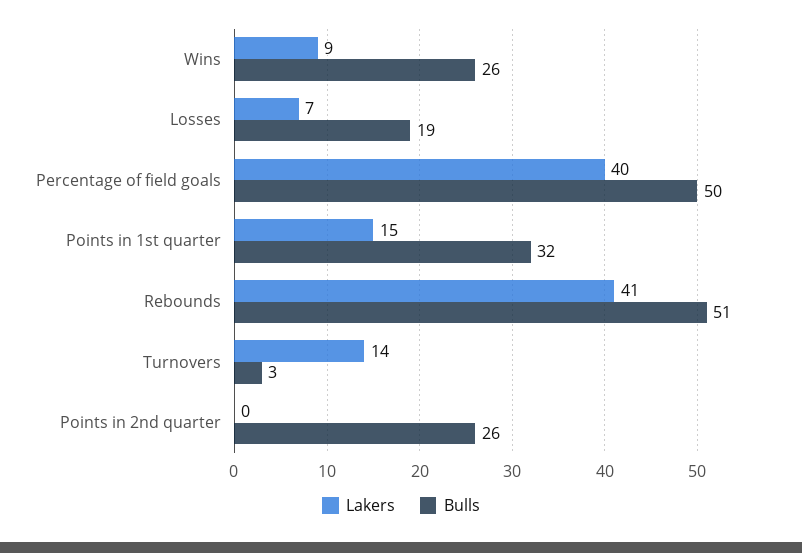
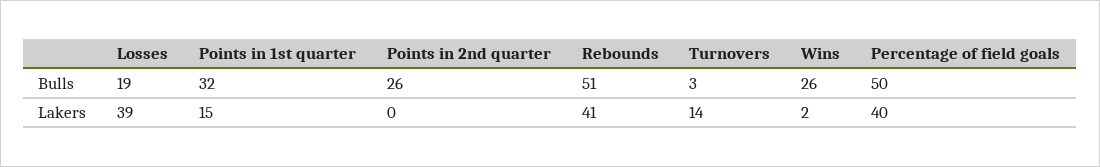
Lakers, Wins: 9 -> 2
Lakers, Losses: 7 -> 39

